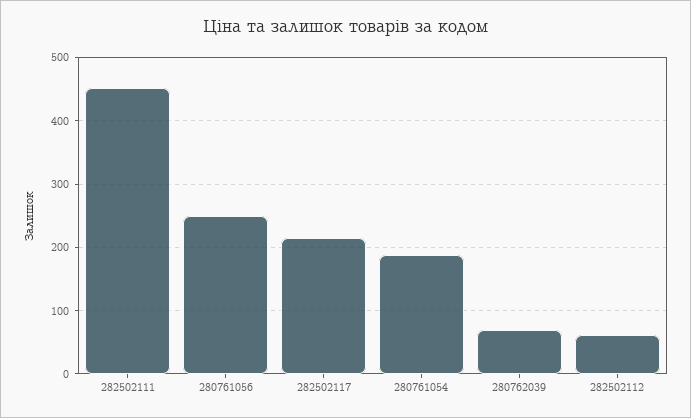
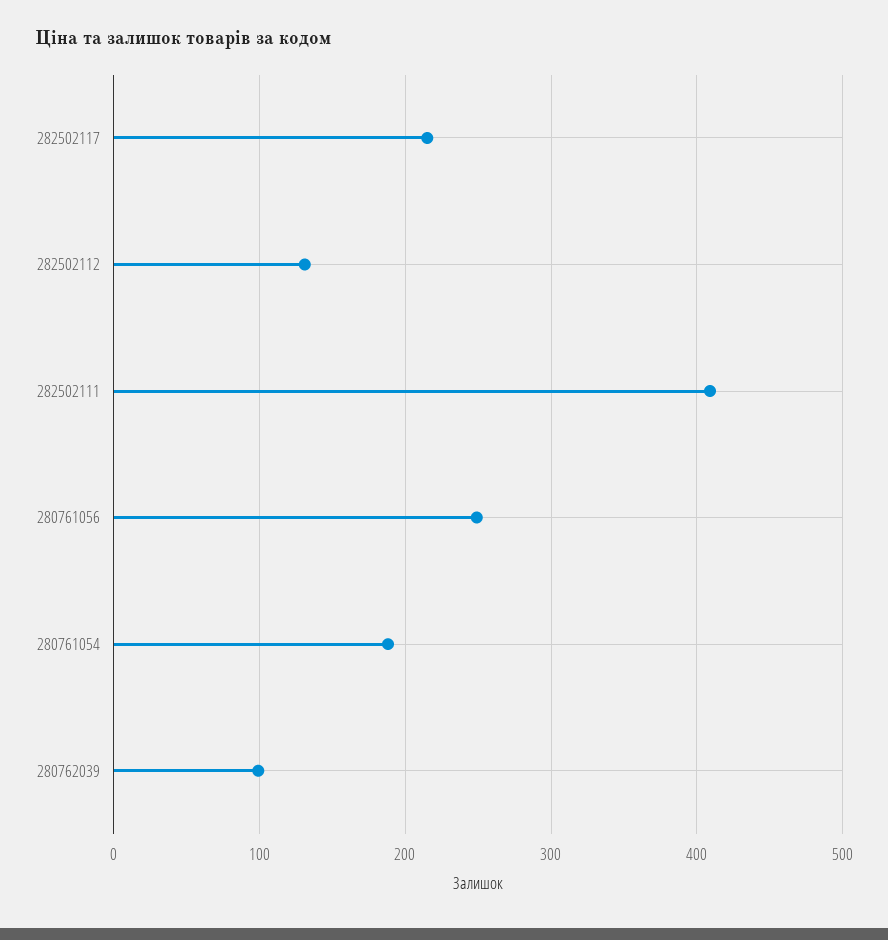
282502111: 450 -> 410
280762039: 70 -> 100
282502112: 60 -> 130

